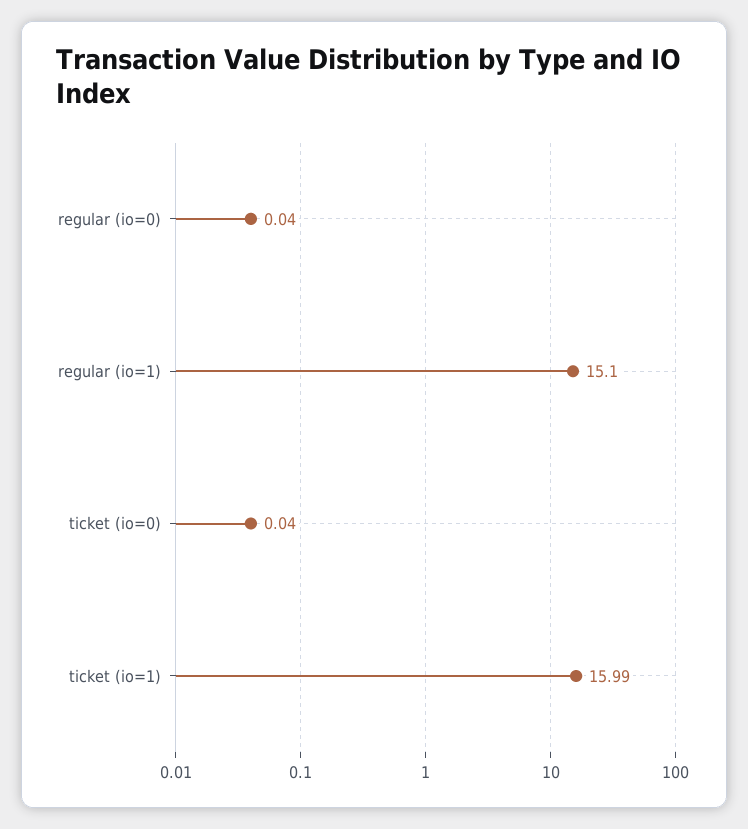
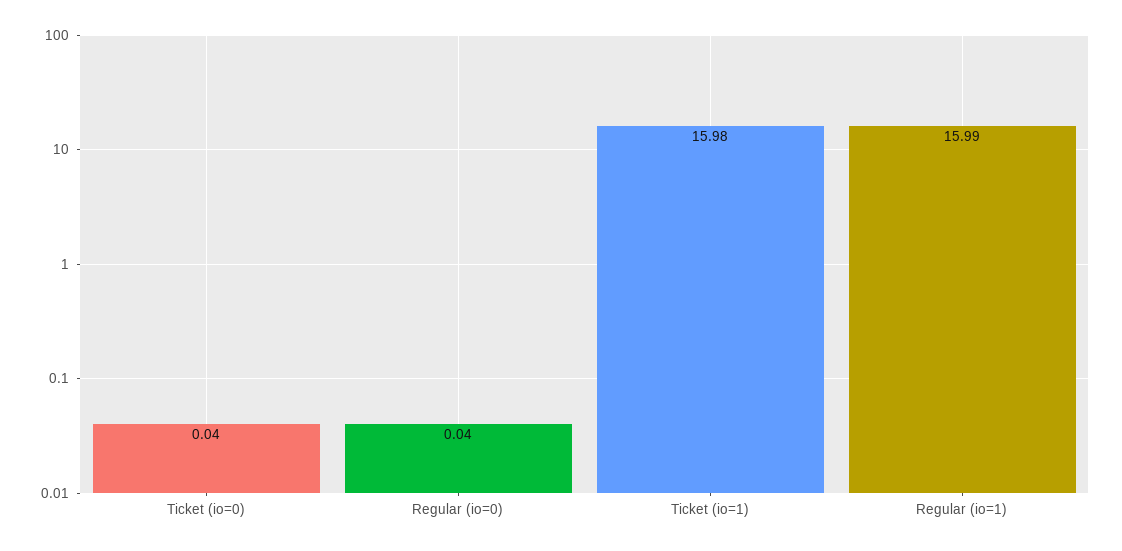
regular (io=1): 15.1 -> 15.99
ticket (io=1): 15.99 -> 15.98

